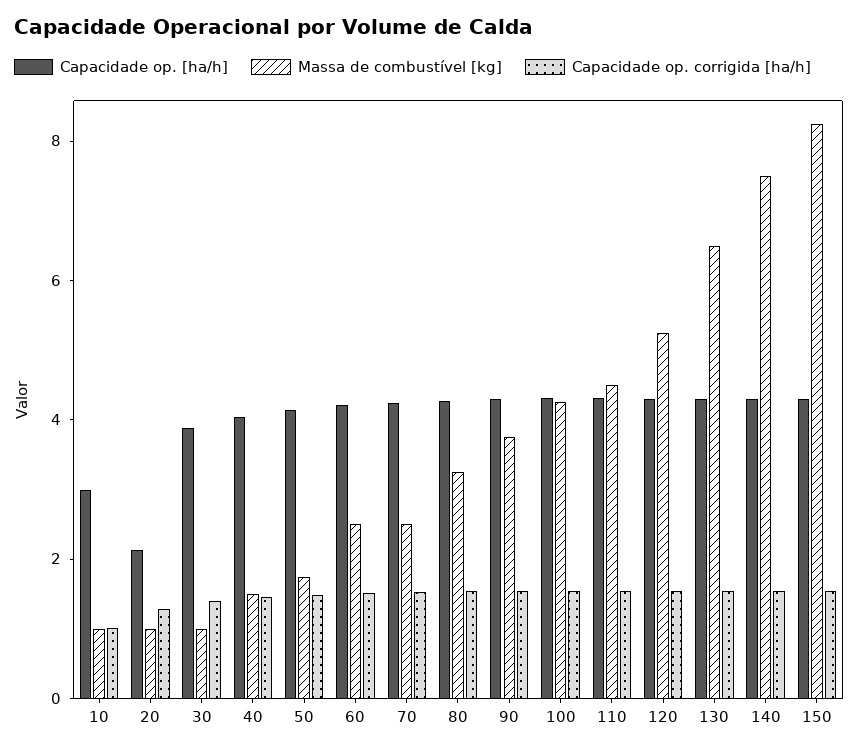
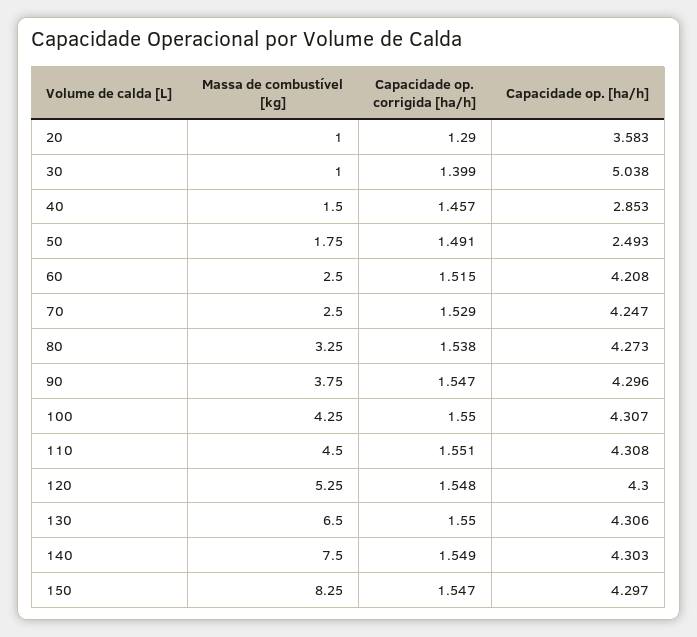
Capacidade op. [ha/h], 10: 3 -> none
Massa de combustível [kg], 10: 1 -> none
Capacidade op. corrigida [ha/h], 10: 1 -> none
Capacidade op. [ha/h], 20: 2 -> 3.583
Capacidade op. [ha/h], 30: 4 -> 5.038
Capacidade op. [ha/h], 40: 4 -> 2.853
Capacidade op. [ha/h], 50: 4 -> 2.493

